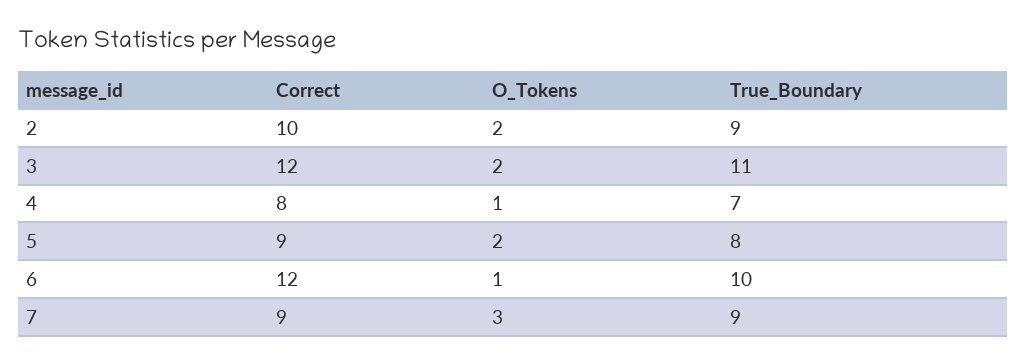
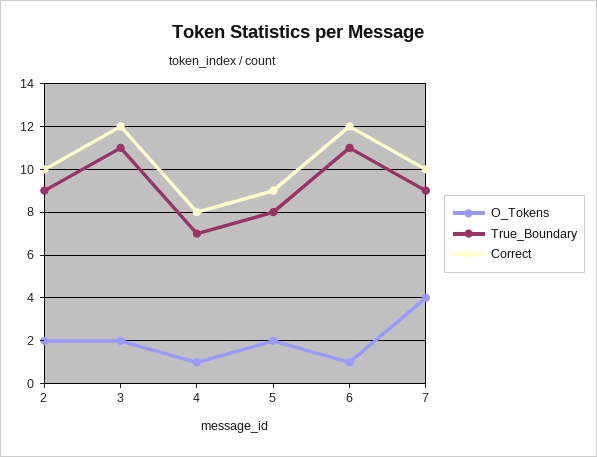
True_Boundary, 6: 10 -> 11
Correct, 7: 9 -> 10
O_Tokens, 7: 3 -> 4

